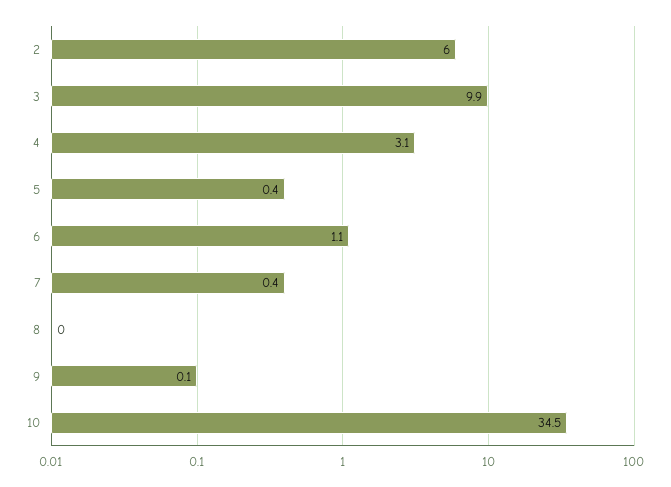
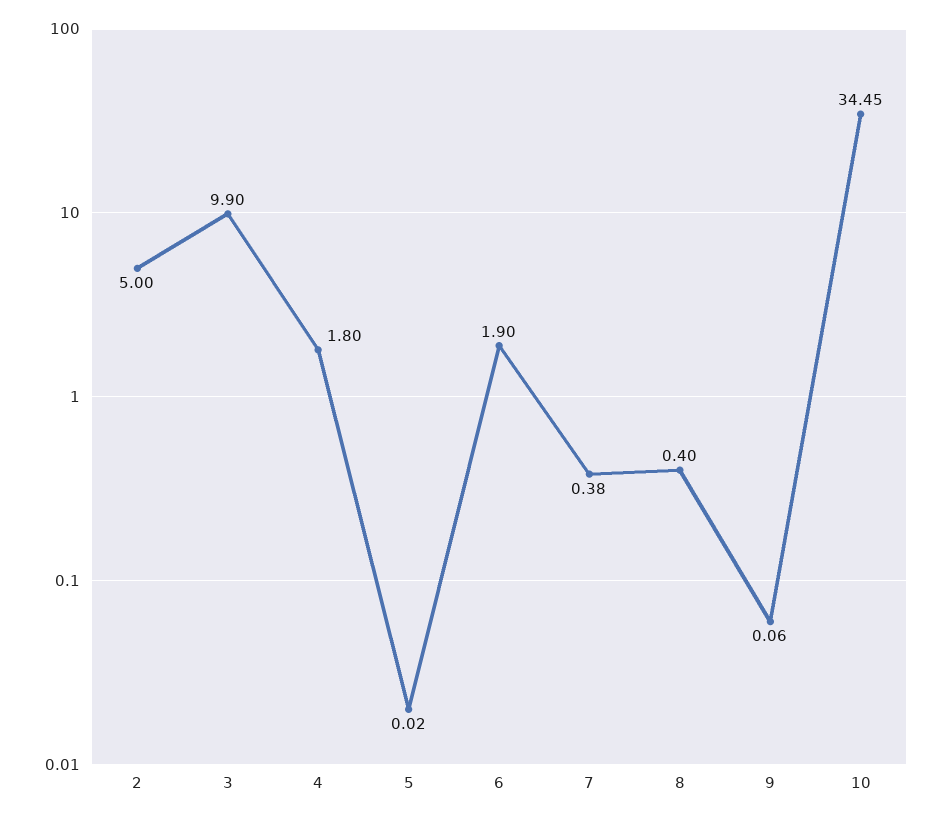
2: 6 -> 5
4: 3.1 -> 1.8
5: 0.4 -> 0.02
6: 1.1 -> 1.9
8: 0 -> 0.4

